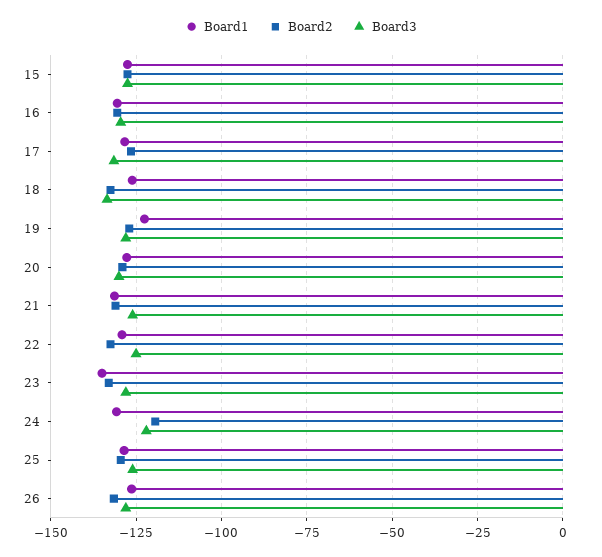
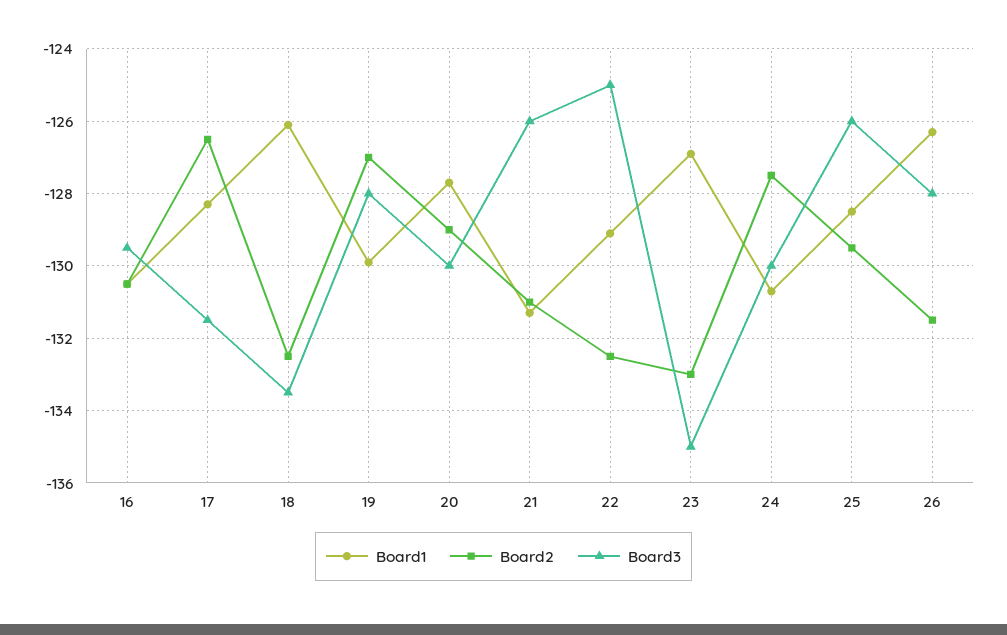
Board1, 15: -127.5 -> none
Board2, 15: -127.5 -> none
Board3, 15: -127.5 -> none
Board1, 19: -122.5 -> -130
Board1, 23: -135 -> -127
Board3, 23: -127.5 -> -135
Board2, 24: -120 -> -127.5
Board3, 24: -122.5 -> -130

